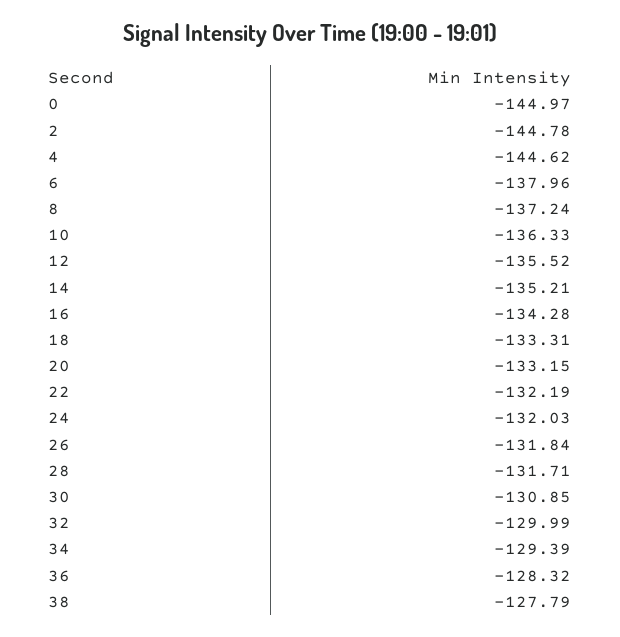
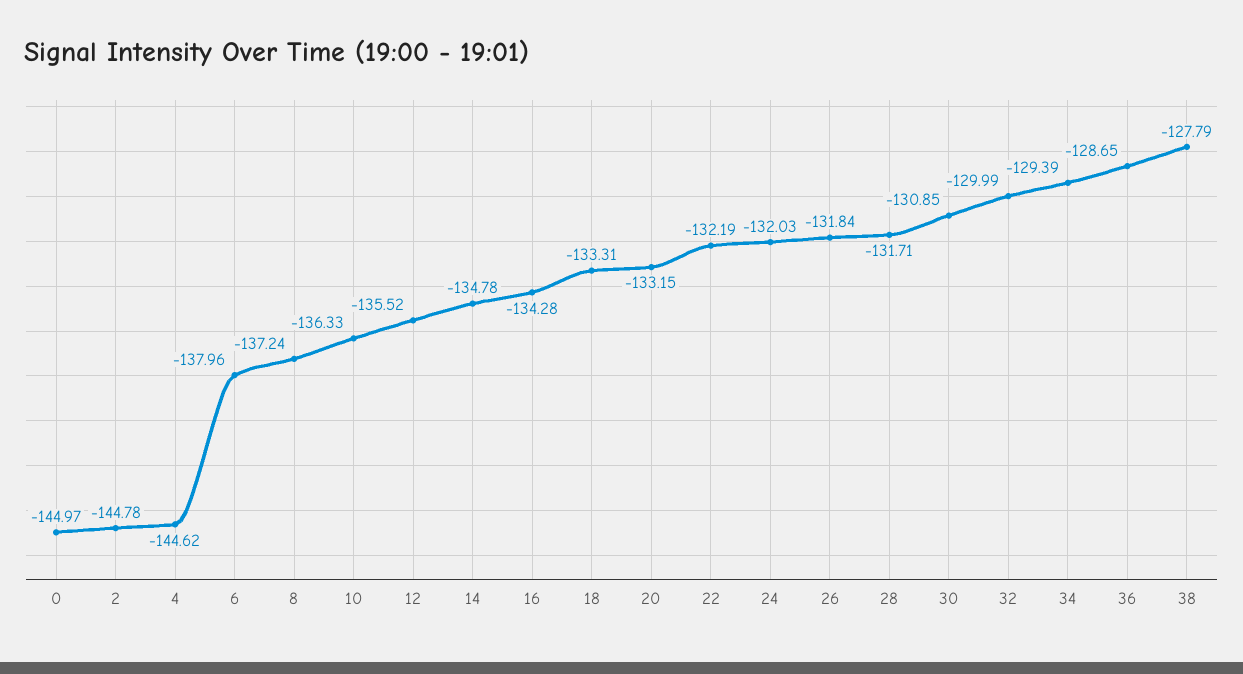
14: -135.21 -> -134.78
36: -128.32 -> -128.65

